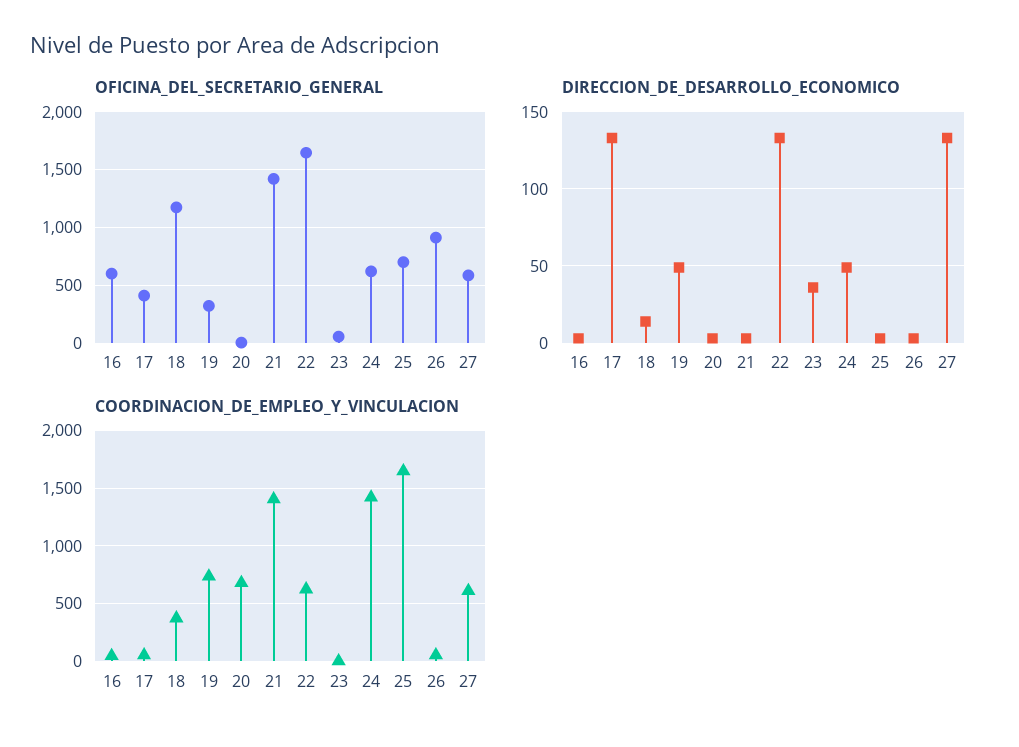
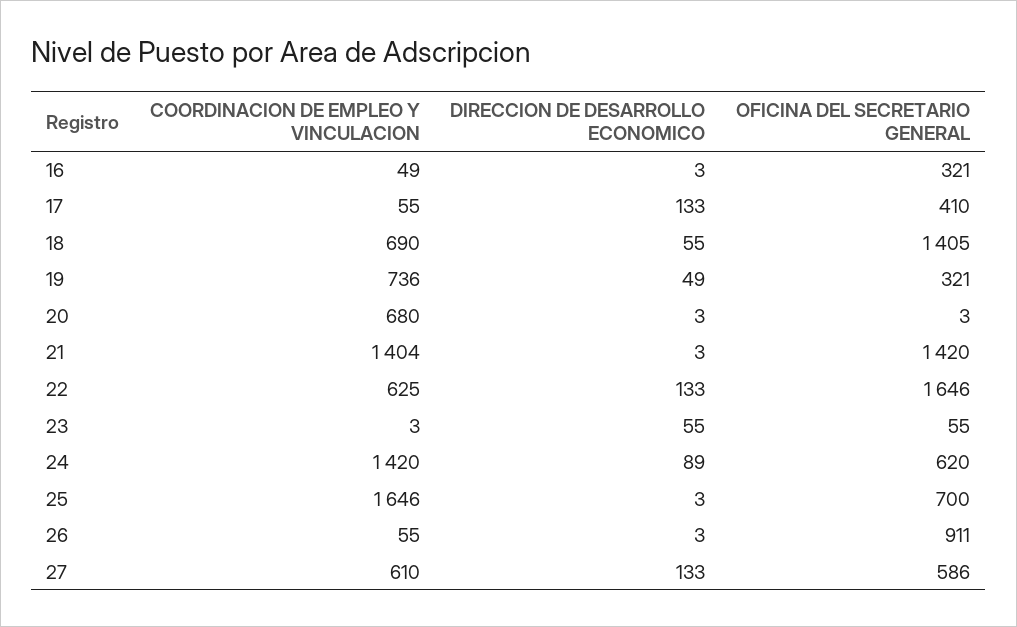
OFICINA_DEL_SECRETARIO_GENERAL, 16: 600 -> 321
OFICINA_DEL_SECRETARIO_GENERAL, 18: 1200 -> 1405
DIRECCION_DE_DESARROLLO_ECONOMICO, 18: 15 -> 55
DIRECCION_DE_DESARROLLO_ECONOMICO, 23: 35 -> 55
DIRECCION_DE_DESARROLLO_ECONOMICO, 24: 50 -> 89
COORDINACION_DE_EMPLEO_Y_VINCULACION, 18: 400 -> 690

